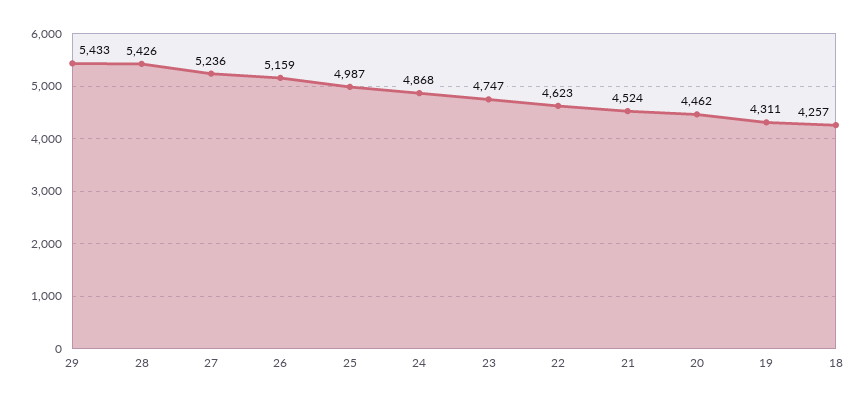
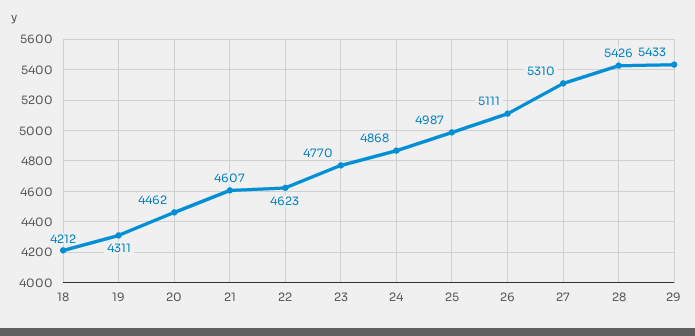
27: 5236 -> 5310
26: 5159 -> 5111
23: 4747 -> 4770
21: 4524 -> 4607
18: 4257 -> 4212

